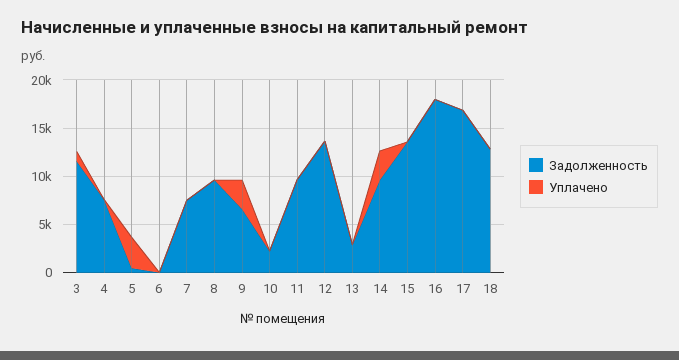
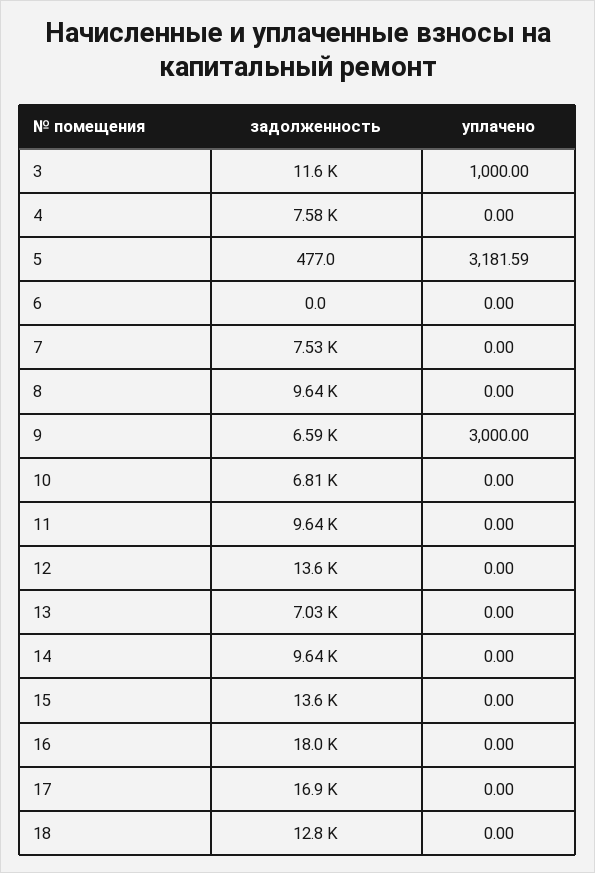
Задолженность, 10: 2000 -> 6810
Задолженность, 13: 3000 -> 7030
Уплачено, 14: 3000 -> 0

